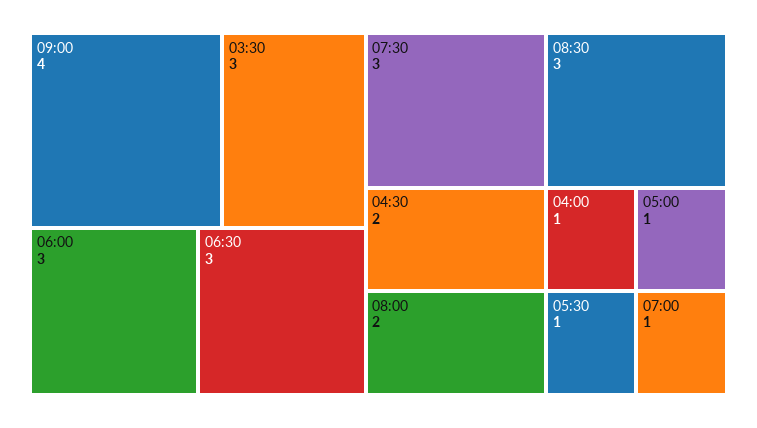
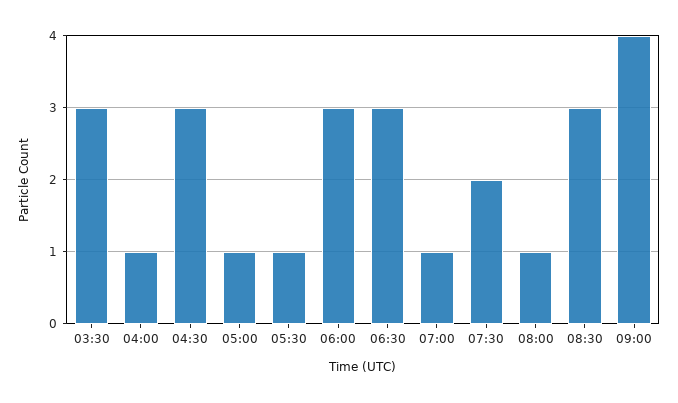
07:30: 3 -> 2
04:30: 2 -> 3
08:00: 2 -> 1

